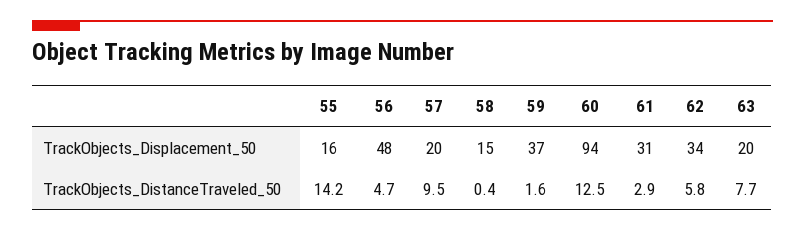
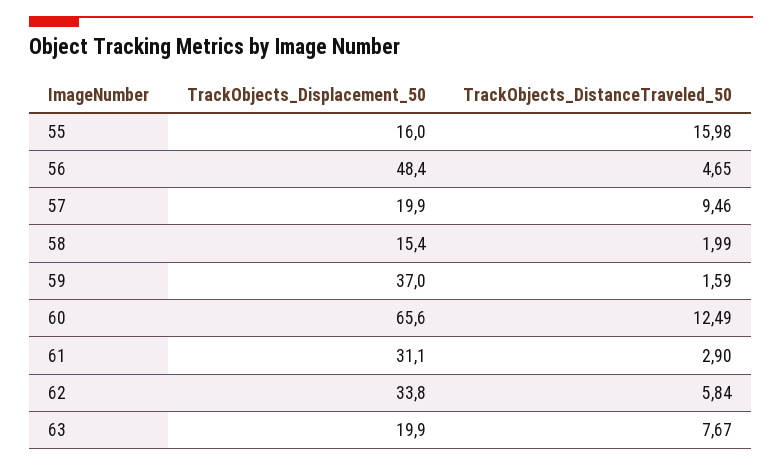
60, TrackObjects_Displacement_50: 94 -> 65.6
55, TrackObjects_DistanceTraveled_50: 14.2 -> 15.98
58, TrackObjects_DistanceTraveled_50: 0.4 -> 1.99

